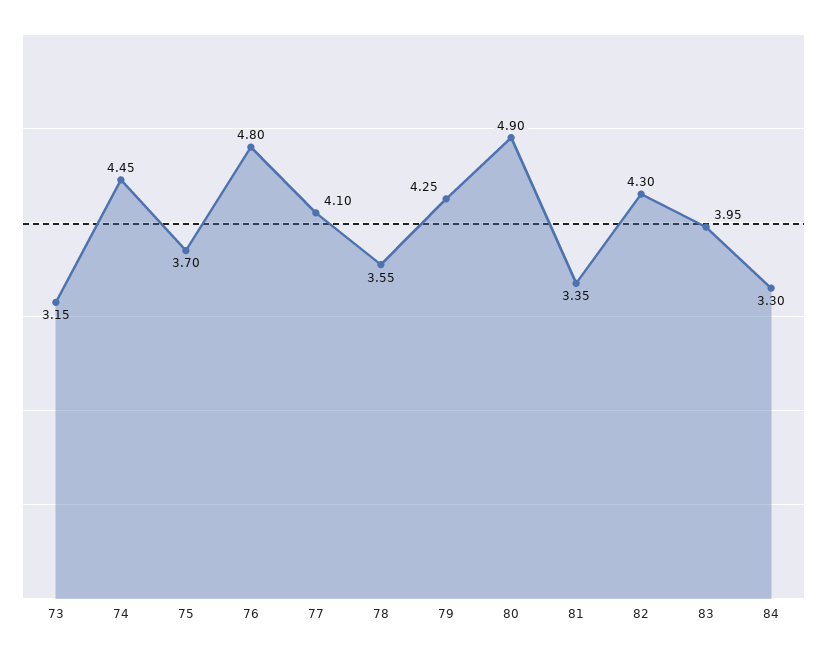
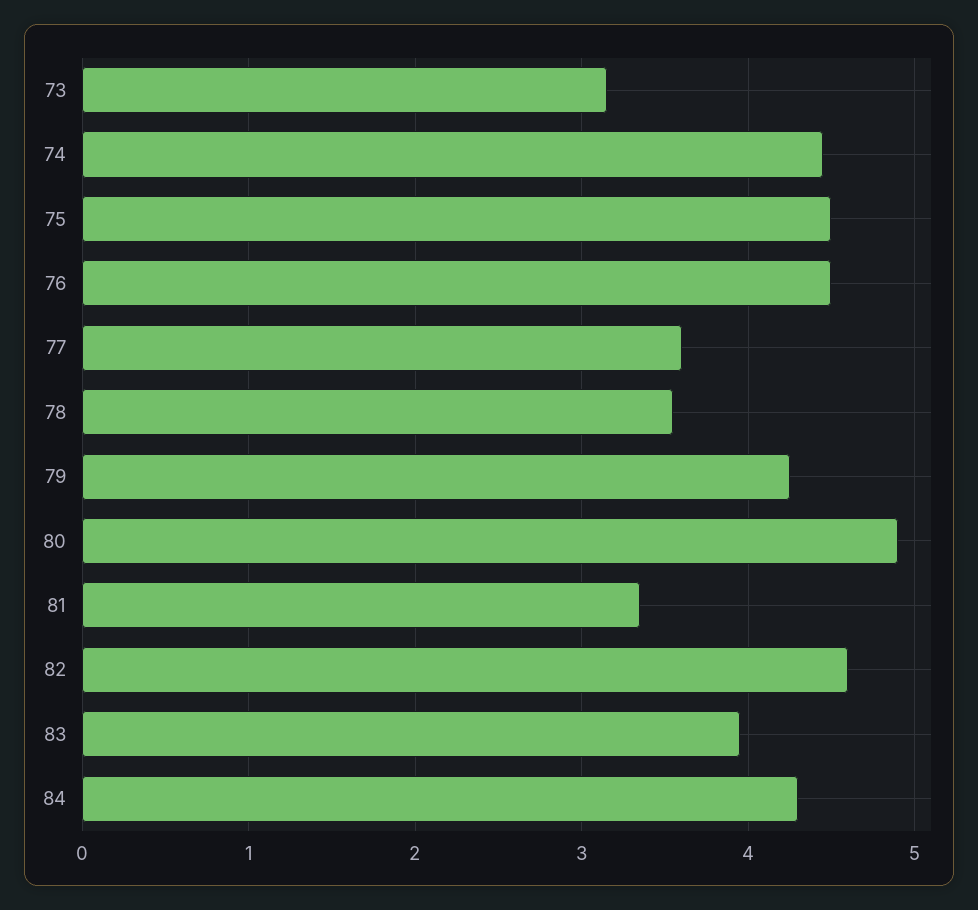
75: 3.7 -> 4.5
76: 4.8 -> 4.5
77: 4.1 -> 3.6
82: 4.3 -> 4.6
84: 3.3 -> 4.3

